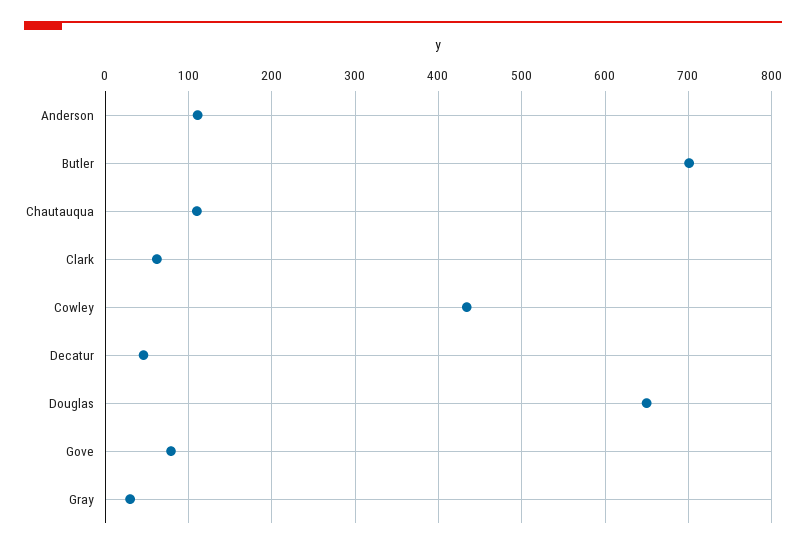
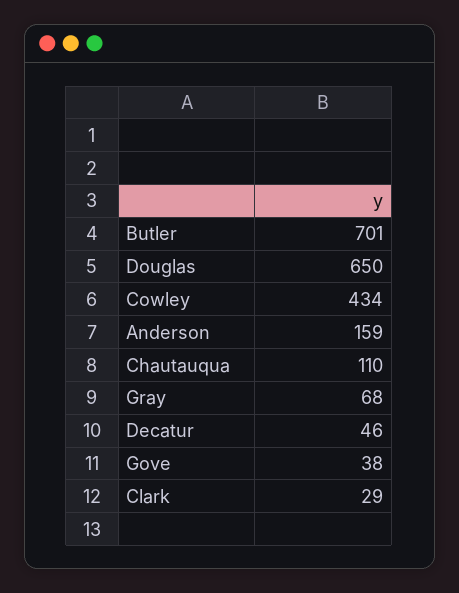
Anderson: 110 -> 159
Clark: 60 -> 29
Gove: 80 -> 38
Gray: 30 -> 68

